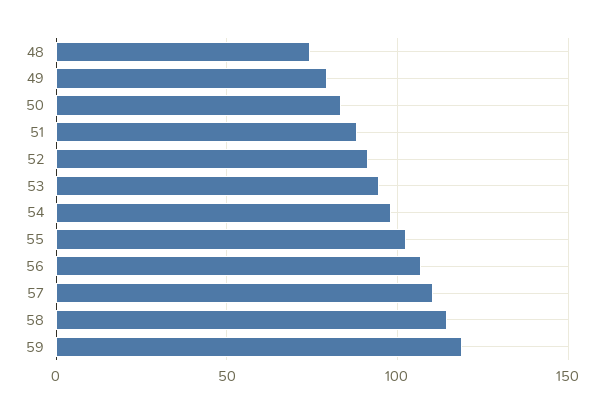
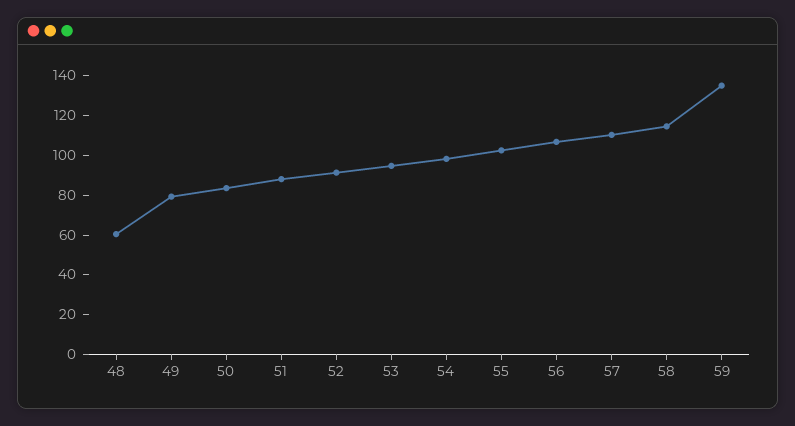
48: 75 -> 60
59: 120 -> 135

